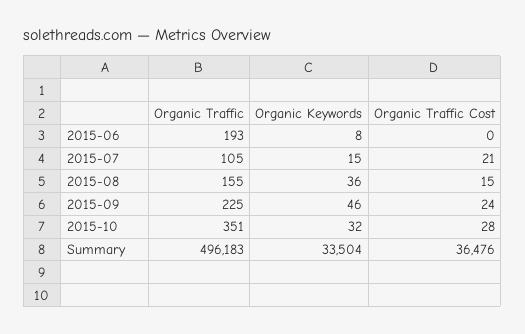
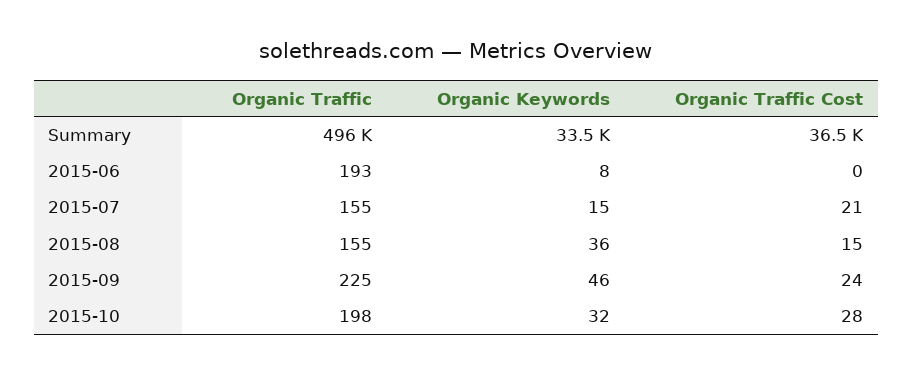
Organic Traffic, 2015-07: 105 -> 155
Organic Traffic, 2015-10: 351 -> 198

